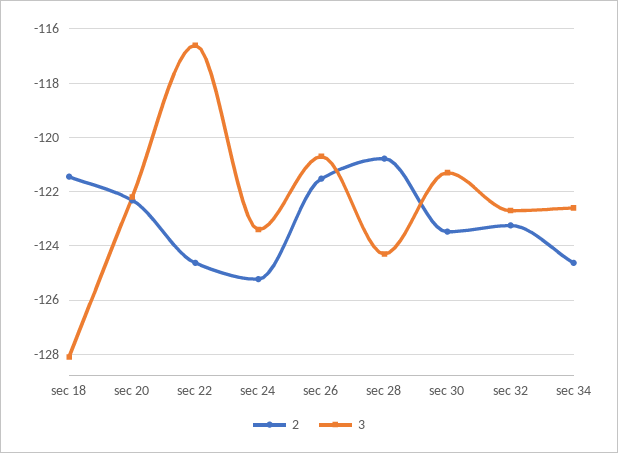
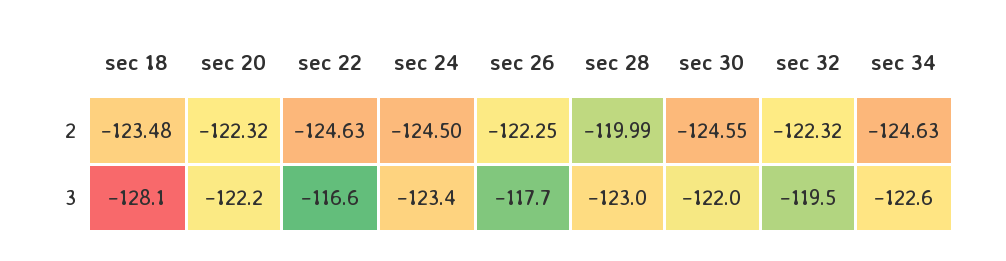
2, sec 18: -121.5 -> -123.48
2, sec 24: -125.25 -> -124.5
2, sec 26: -121.5 -> -122.25
3, sec 26: -120.75 -> -117.7
2, sec 28: -120.75 -> -119.99
3, sec 28: -124.25 -> -123
2, sec 30: -123.5 -> -124.55
3, sec 30: -121.25 -> -122
2, sec 32: -123.25 -> -122.32
3, sec 32: -122.75 -> -119.5

